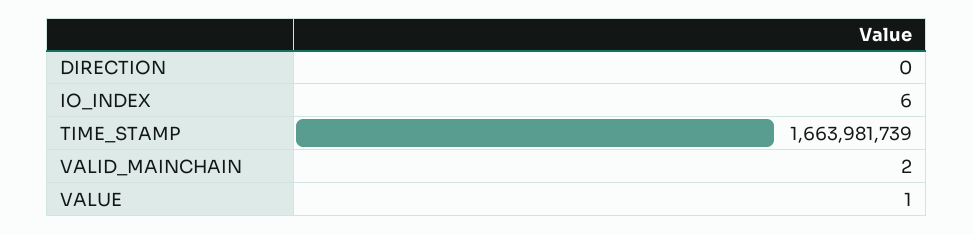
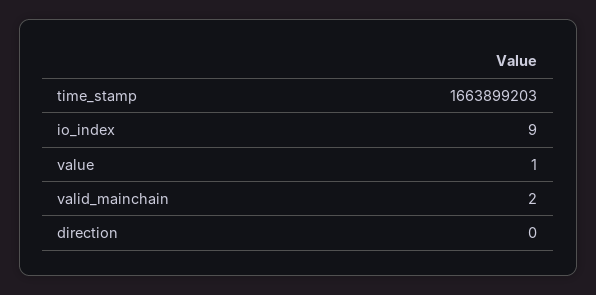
IO_INDEX: 6 -> 9
TIME_STAMP: 1663981739 -> 1663899203

